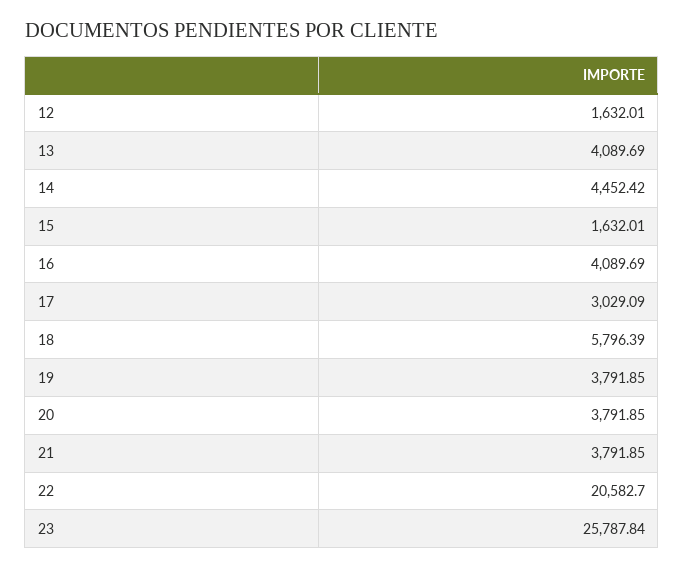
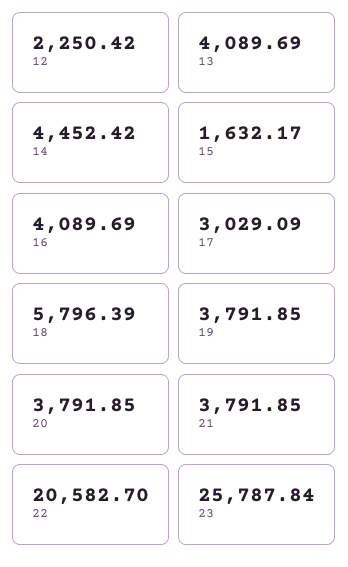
12: 1632.01 -> 2250.42
15: 1632.01 -> 1632.17

